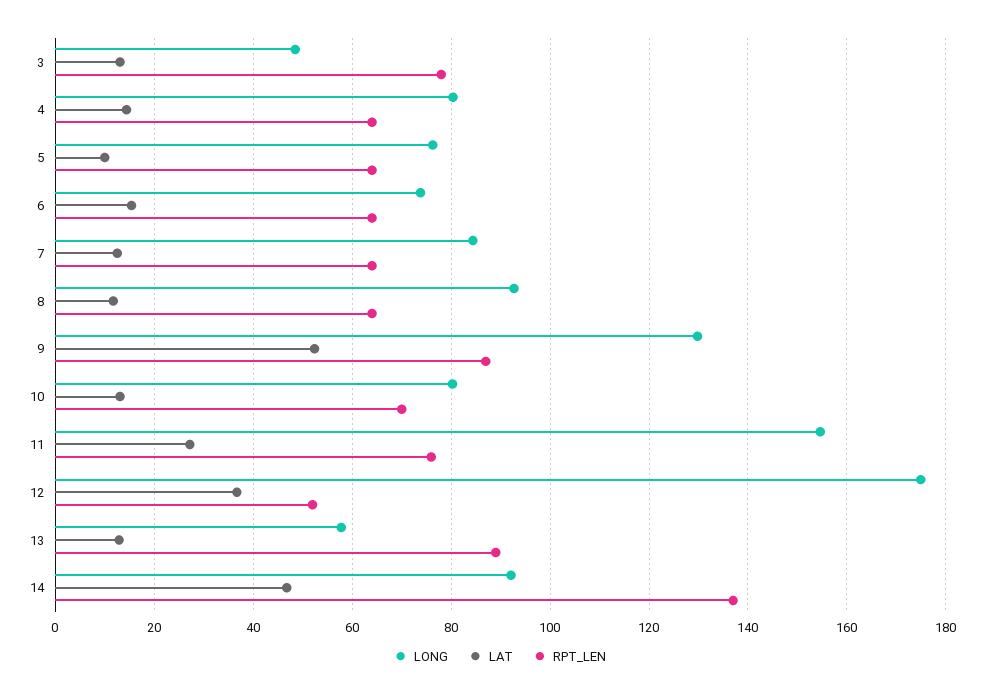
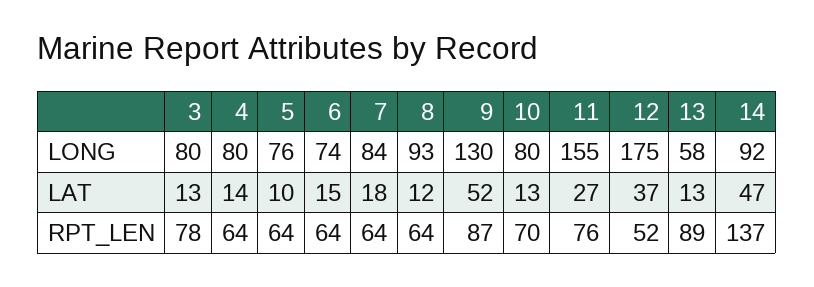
LONG, 3: 48 -> 80
LAT, 7: 12 -> 18

